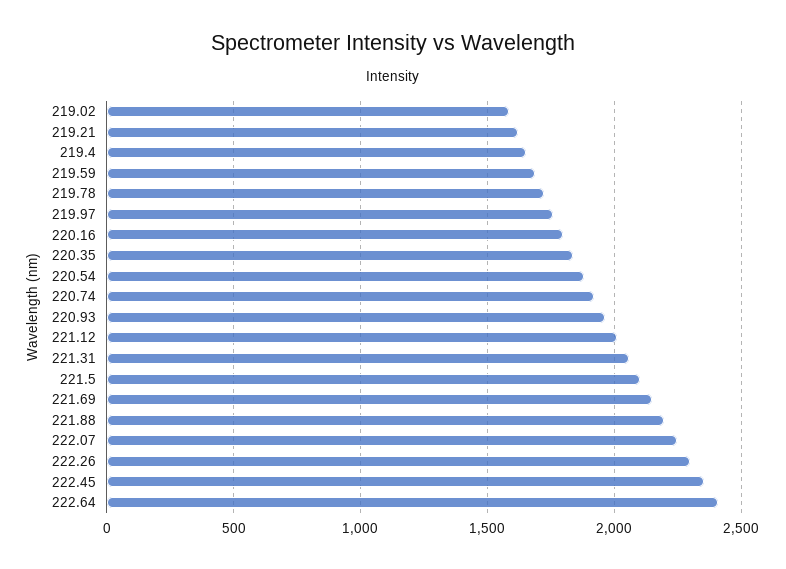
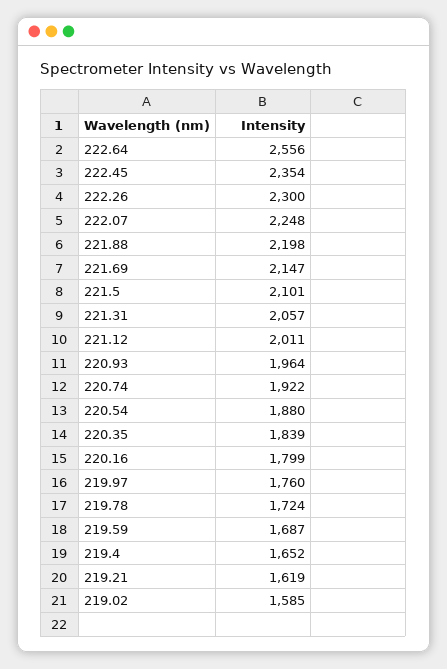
222.64: 2400 -> 2556

